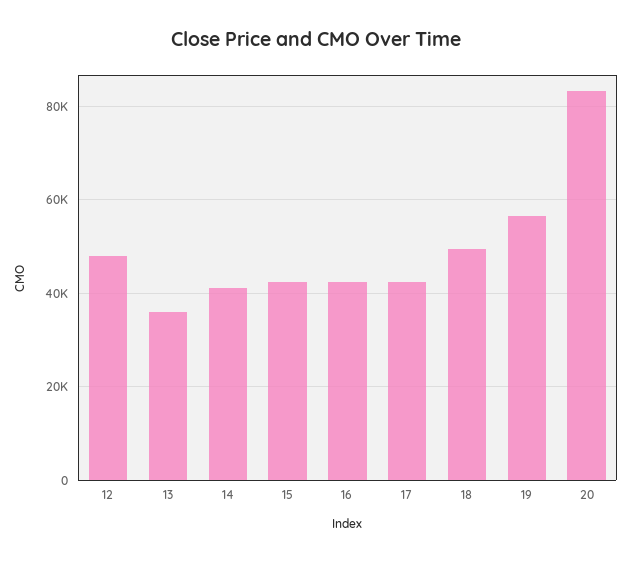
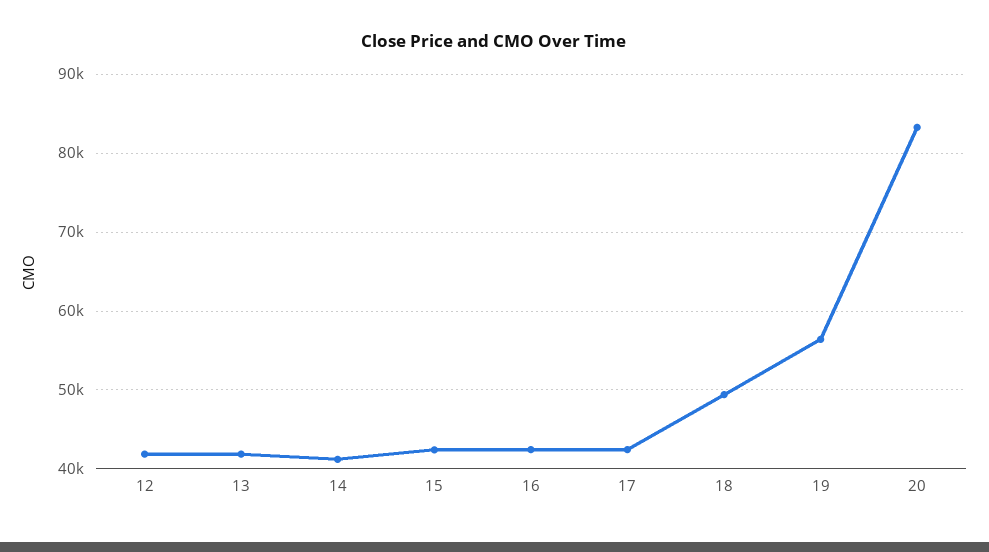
12: 48000 -> 42000
13: 36000 -> 42000

